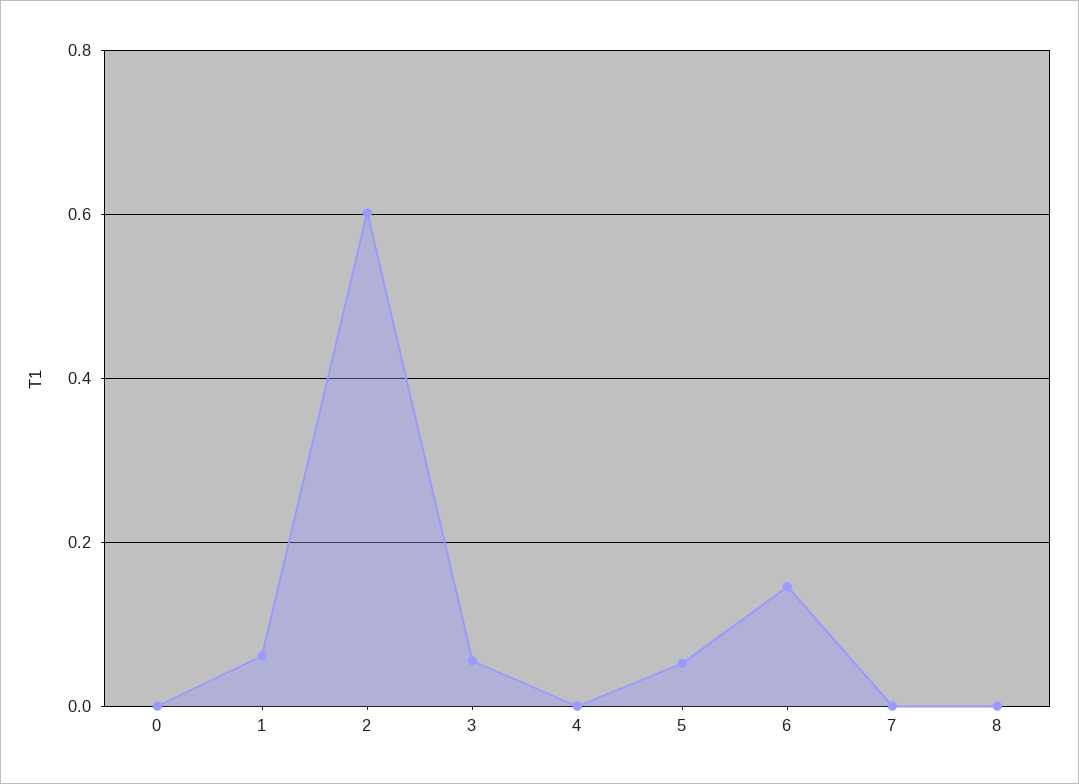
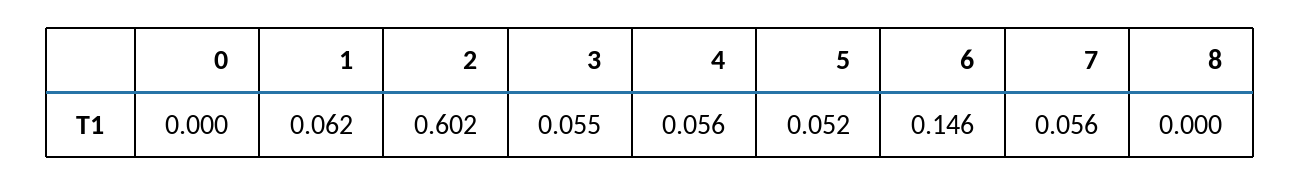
4: 0 -> 0.056
7: 0 -> 0.056

